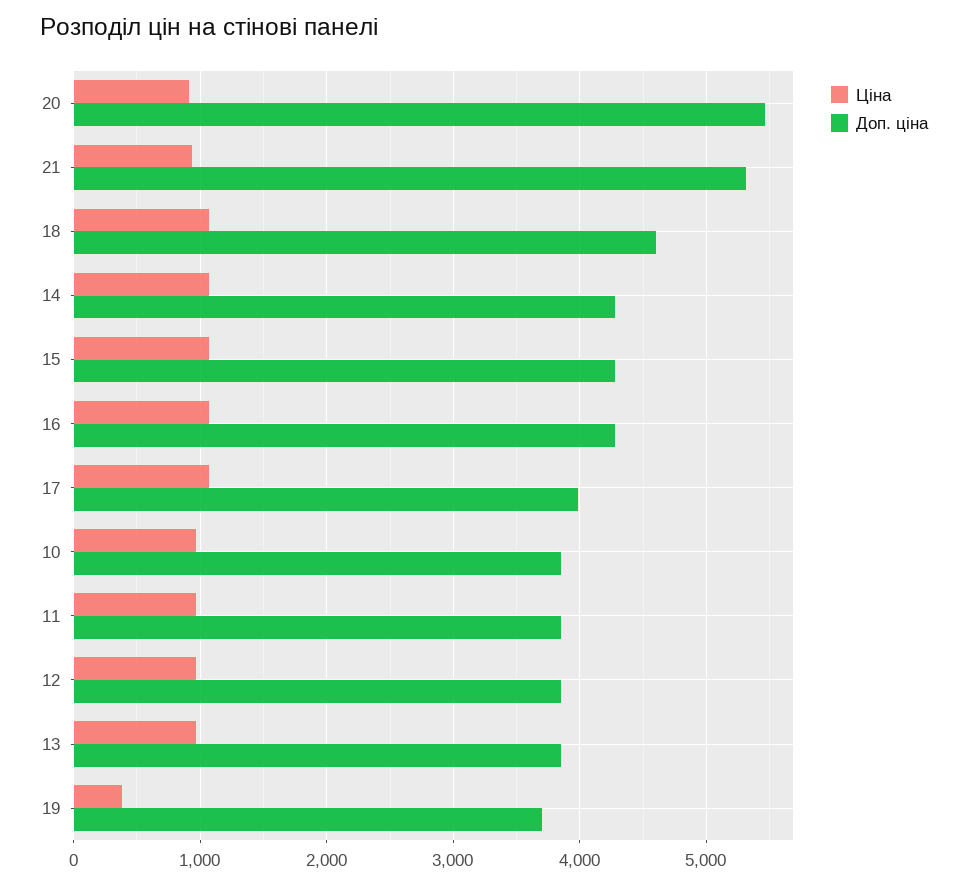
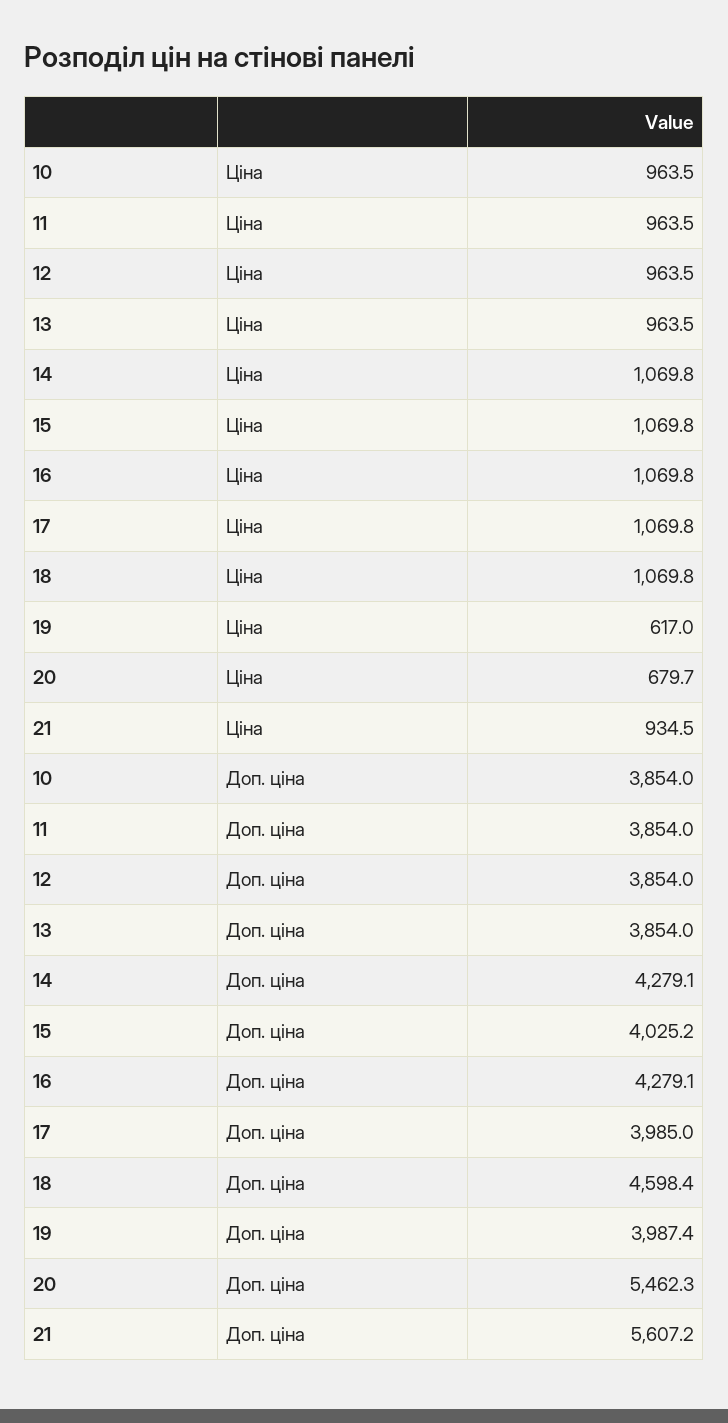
Ціна, 20: 900 -> 679.7
Доп. ціна, 21: 5300 -> 5607.2
Доп. ціна, 15: 4300 -> 4025.2
Ціна, 19: 400 -> 617
Доп. ціна, 19: 3700 -> 3987.4

